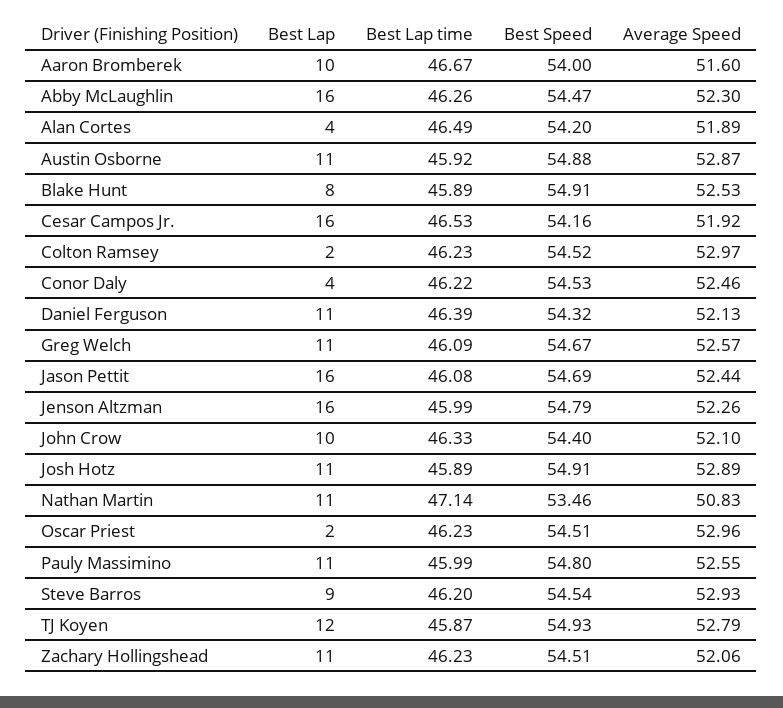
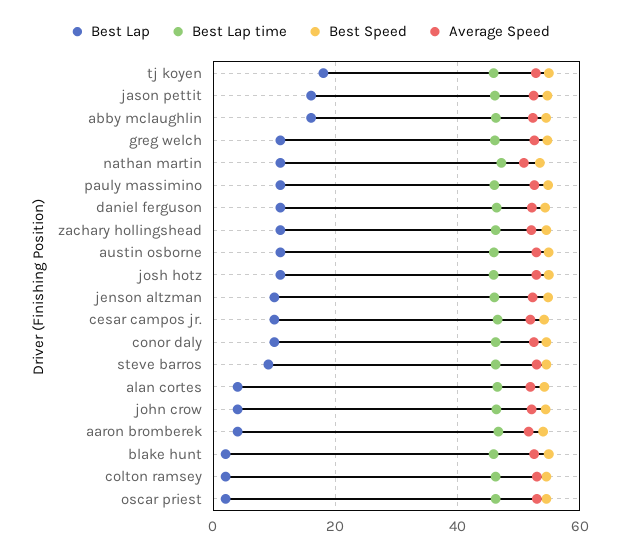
Best Lap, Aaron Bromberek: 10 -> 4
Best Lap, Blake Hunt: 8 -> 2
Best Lap, Cesar Campos Jr.: 16 -> 10
Best Lap, Conor Daly: 4 -> 10
Best Lap, Jenson Altzman: 16 -> 10
Best Lap, John Crow: 10 -> 4
Best Lap, TJ Koyen: 12 -> 18

